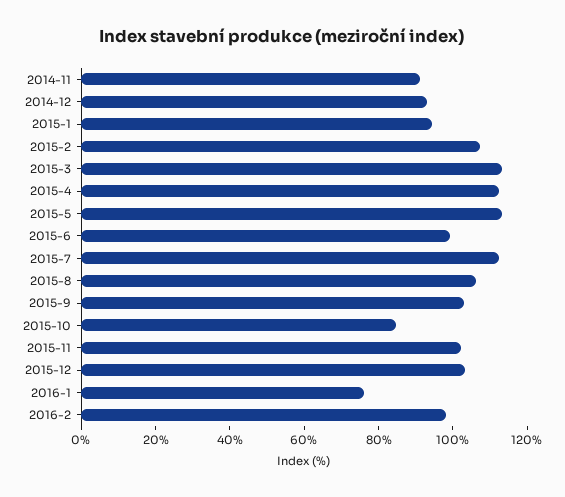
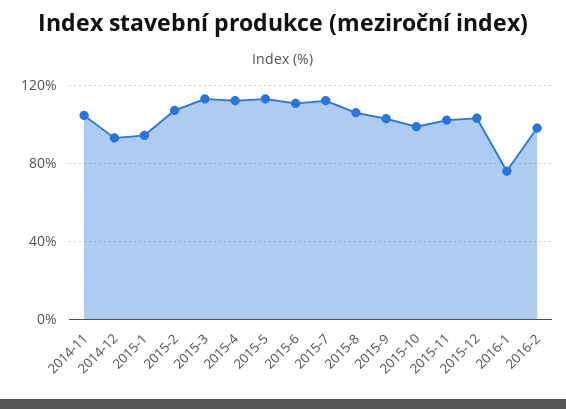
2014-11: 90 -> 105
2015-6: 100 -> 110
2015-10: 85 -> 100

